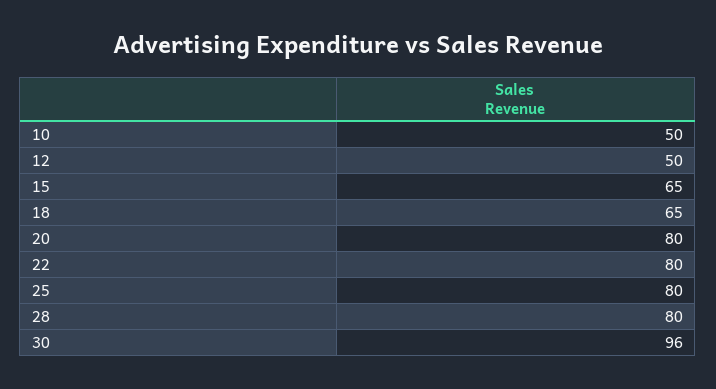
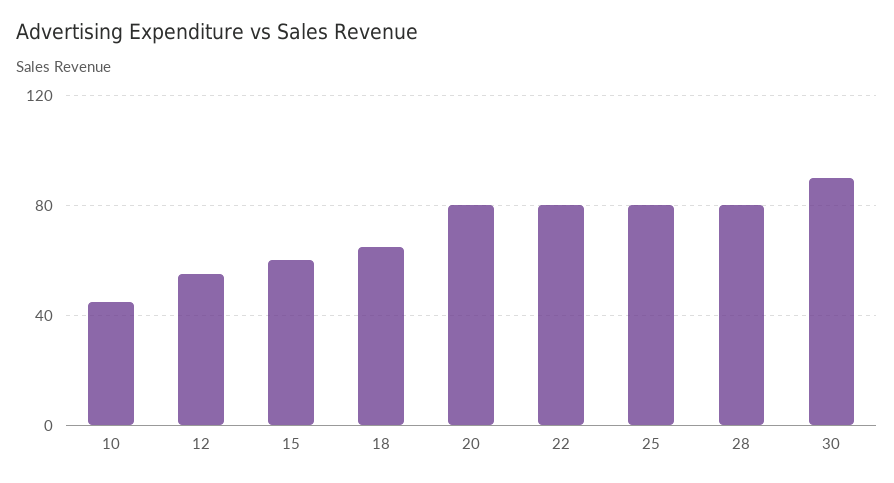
10: 50 -> 45
12: 50 -> 55
15: 65 -> 60
30: 96 -> 90

